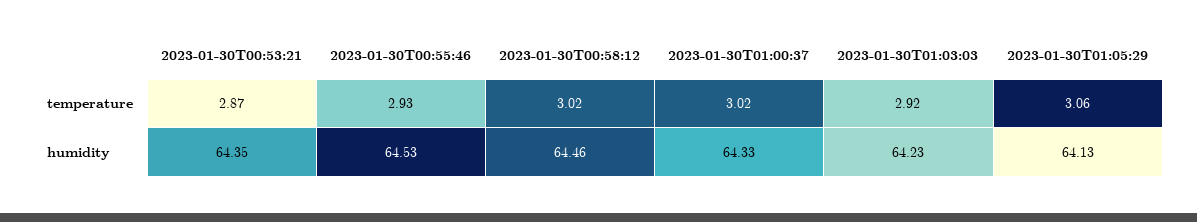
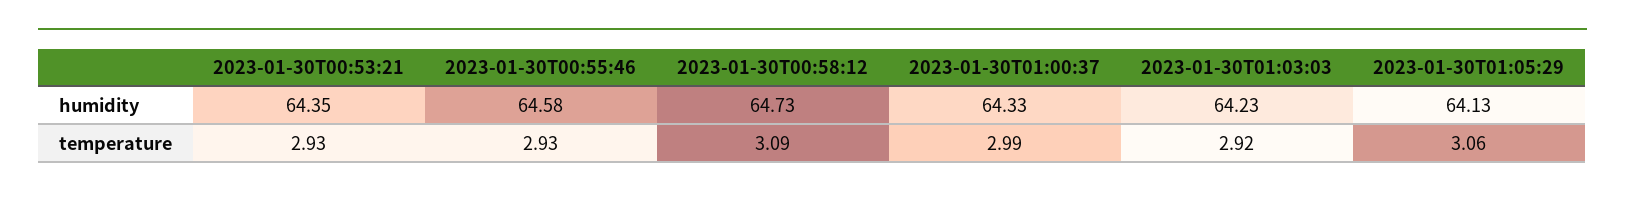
2023-01-30T00:53:21, temperature: 2.87 -> 2.93
2023-01-30T00:58:12, temperature: 3.02 -> 3.09
2023-01-30T01:00:37, temperature: 3.02 -> 2.99
2023-01-30T00:55:46, humidity: 64.53 -> 64.58
2023-01-30T00:58:12, humidity: 64.46 -> 64.73

